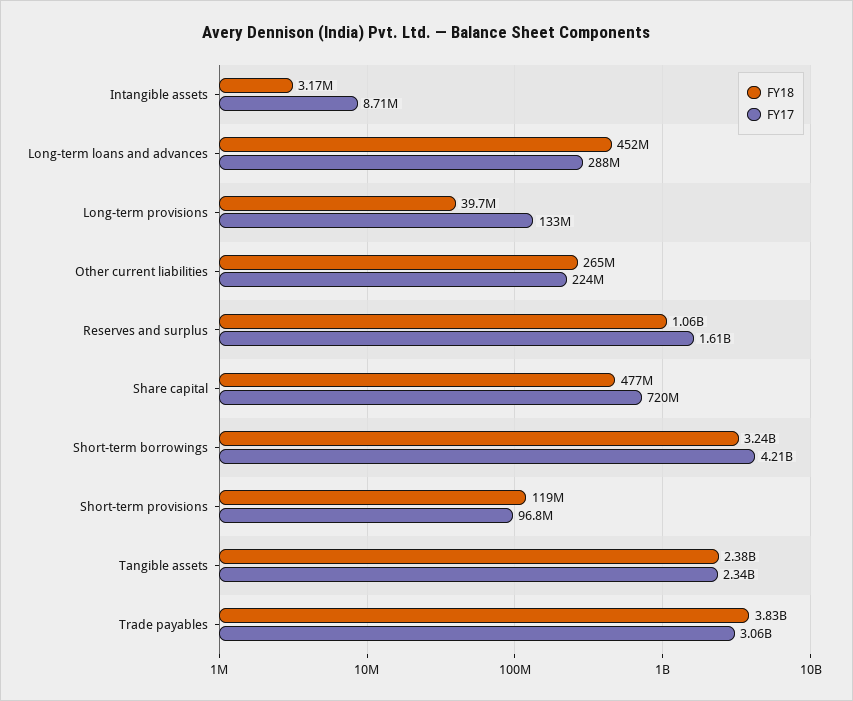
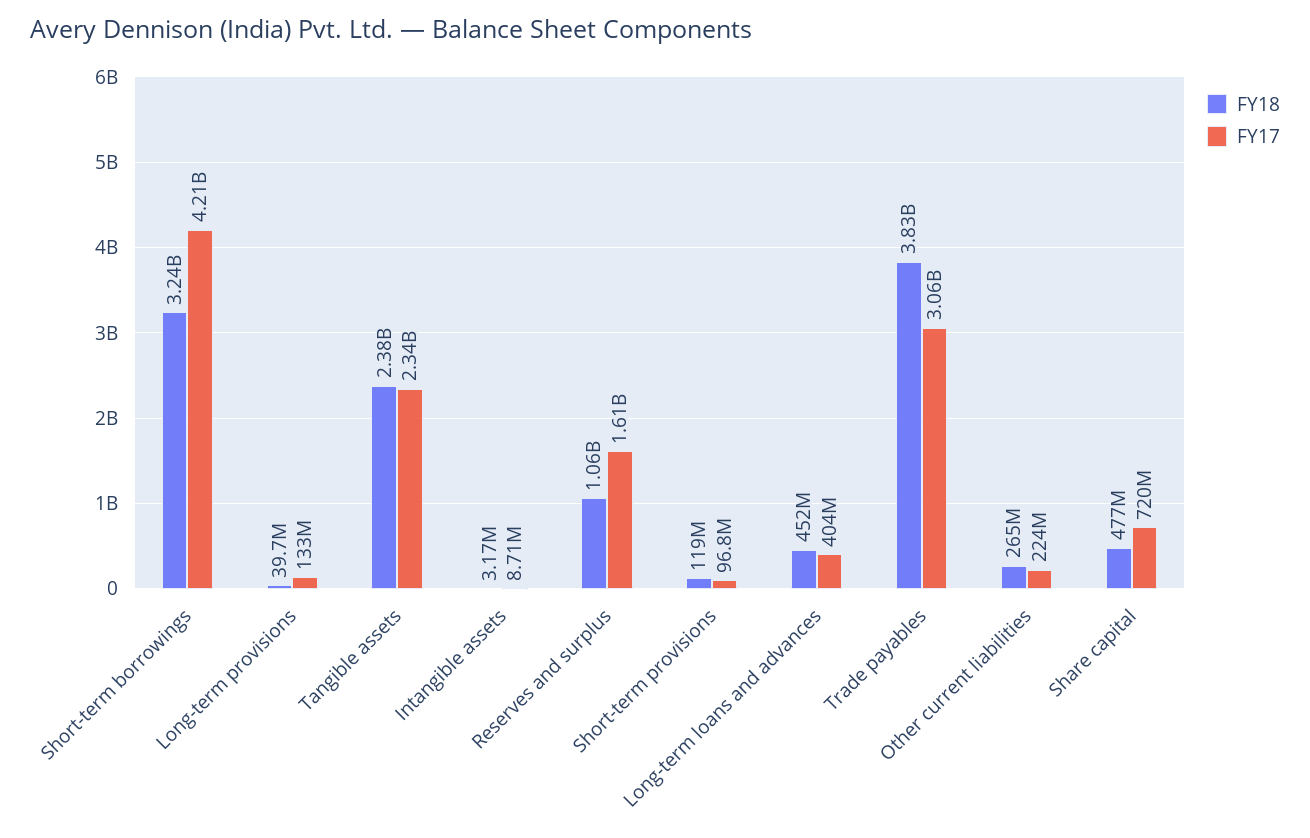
FY17, Long-term loans and advances: 288000000 -> 404000000

